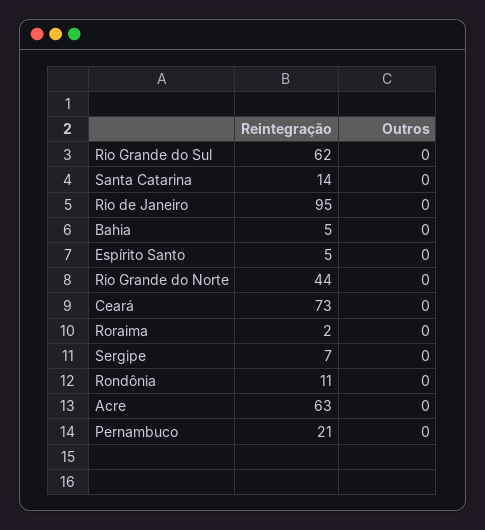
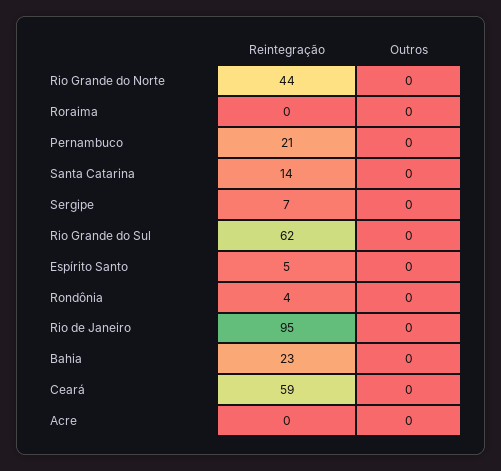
Reintegração, Bahia: 5 -> 23
Reintegração, Ceará: 73 -> 59
Reintegração, Roraima: 2 -> 0
Reintegração, Rondônia: 11 -> 4
Reintegração, Acre: 63 -> 0

